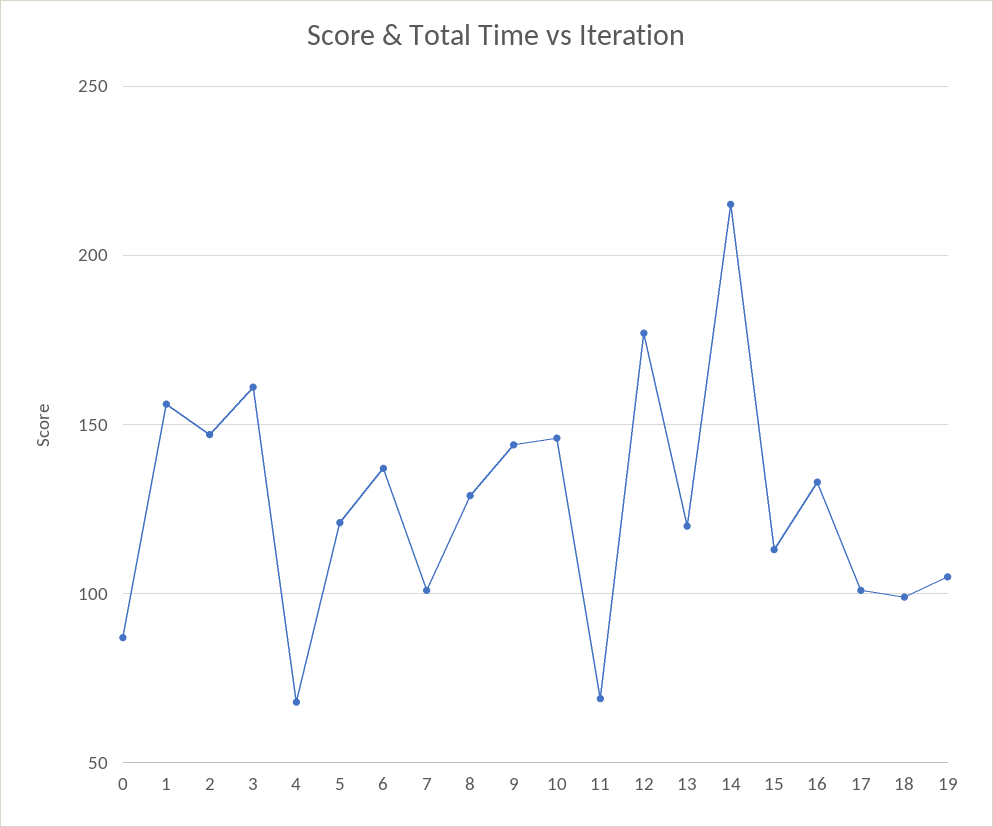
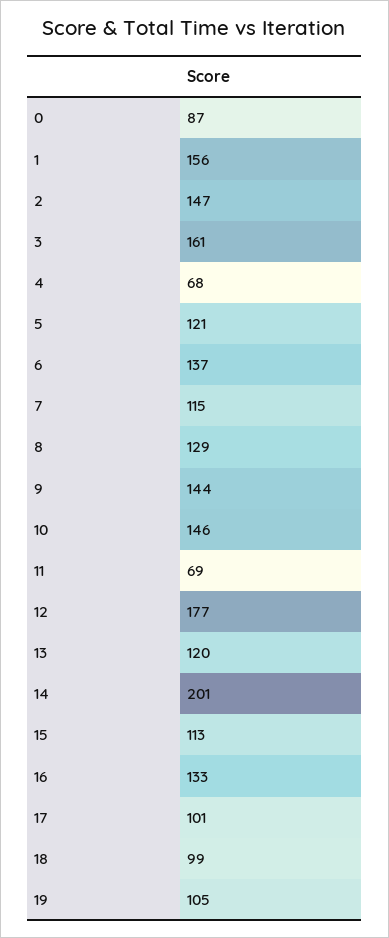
7: 100 -> 115
14: 215 -> 201

